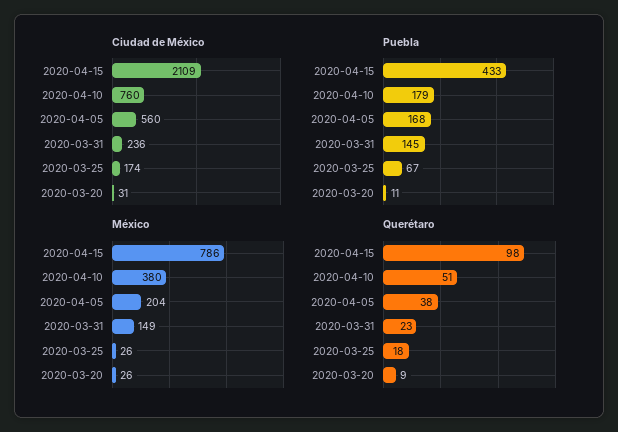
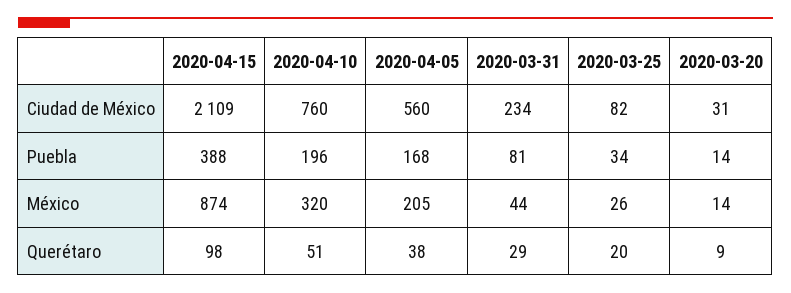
Ciudad de México, 2020-03-31: 236 -> 234
Ciudad de México, 2020-03-25: 174 -> 82
Puebla, 2020-04-15: 433 -> 388
Puebla, 2020-04-10: 179 -> 196
Puebla, 2020-03-31: 145 -> 81
Puebla, 2020-03-25: 67 -> 34
Puebla, 2020-03-20: 11 -> 14
México, 2020-04-15: 786 -> 874
México, 2020-04-10: 380 -> 320
México, 2020-04-05: 204 -> 205
México, 2020-03-31: 149 -> 44
México, 2020-03-20: 26 -> 14
Querétaro, 2020-03-31: 23 -> 29
Querétaro, 2020-03-25: 18 -> 20

